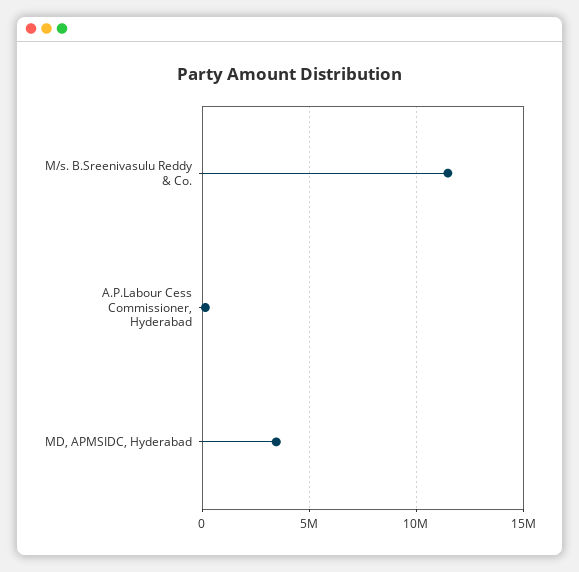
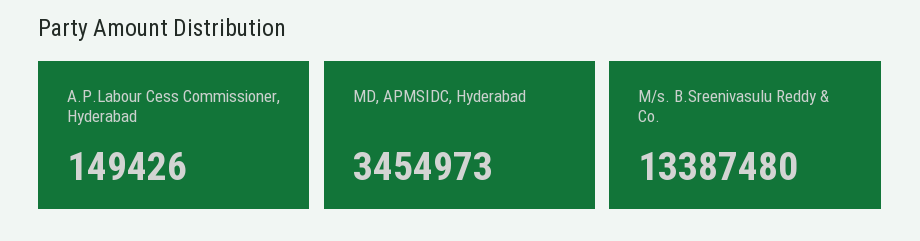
M/s. B.Sreenivasulu Reddy & Co.: 11500000 -> 13387480

